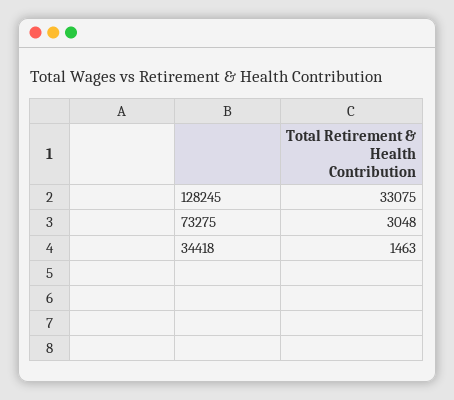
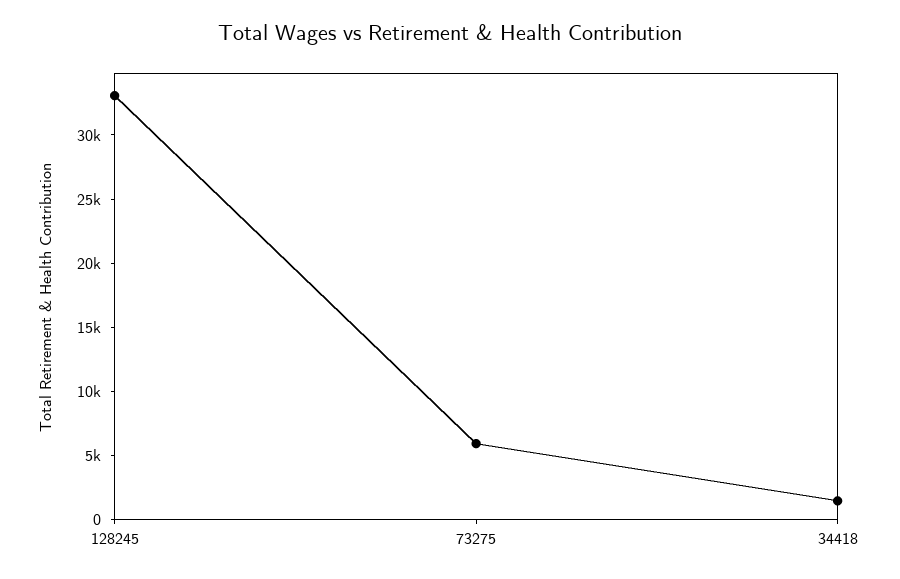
73275: 3048 -> 6000

